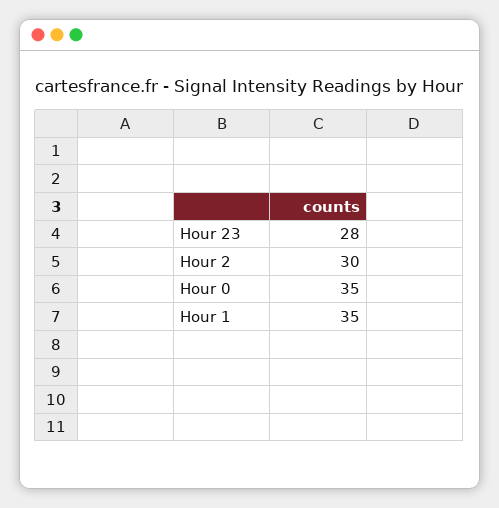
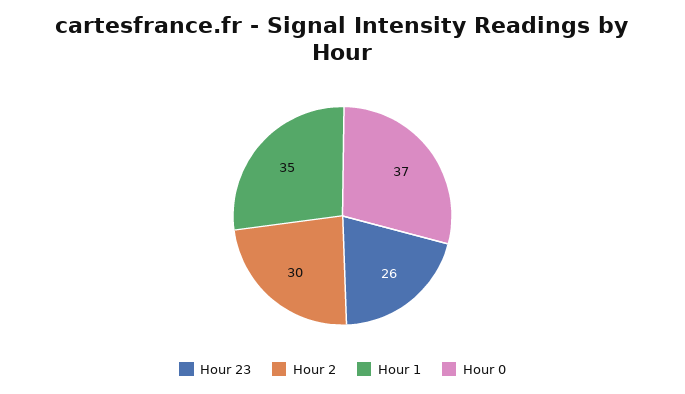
Hour 23: 28 -> 26
Hour 0: 35 -> 37

